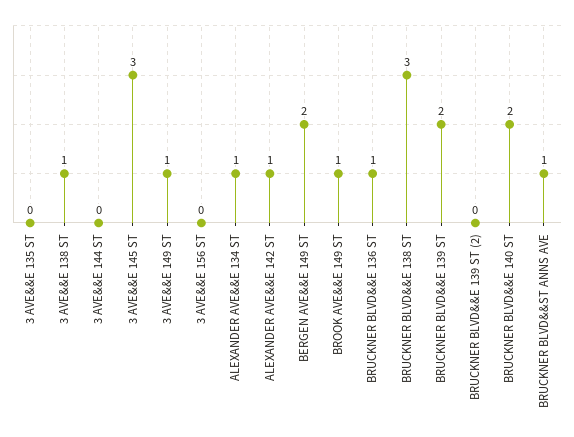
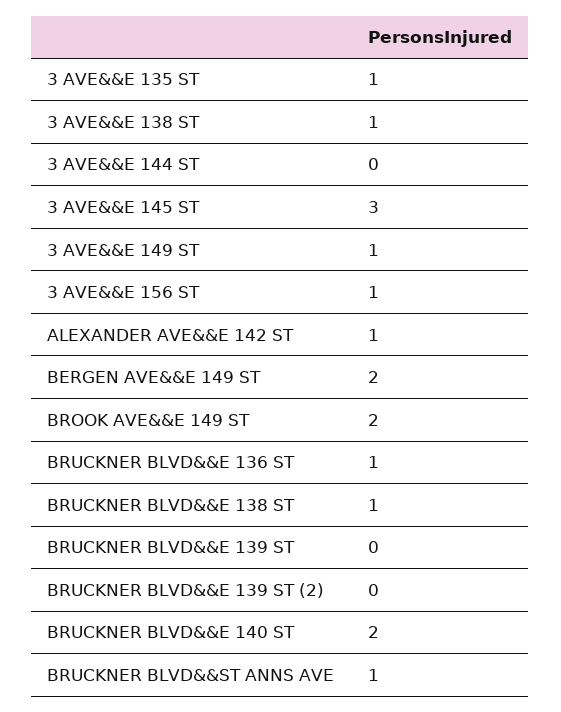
3 AVE&&E 135 ST: 0 -> 1
3 AVE&&E 156 ST: 0 -> 1
ALEXANDER AVE&&E 134 ST: 1 -> none
BROOK AVE&&E 149 ST: 1 -> 2
BRUCKNER BLVD&&E 138 ST: 3 -> 1
BRUCKNER BLVD&&E 139 ST: 2 -> 0

